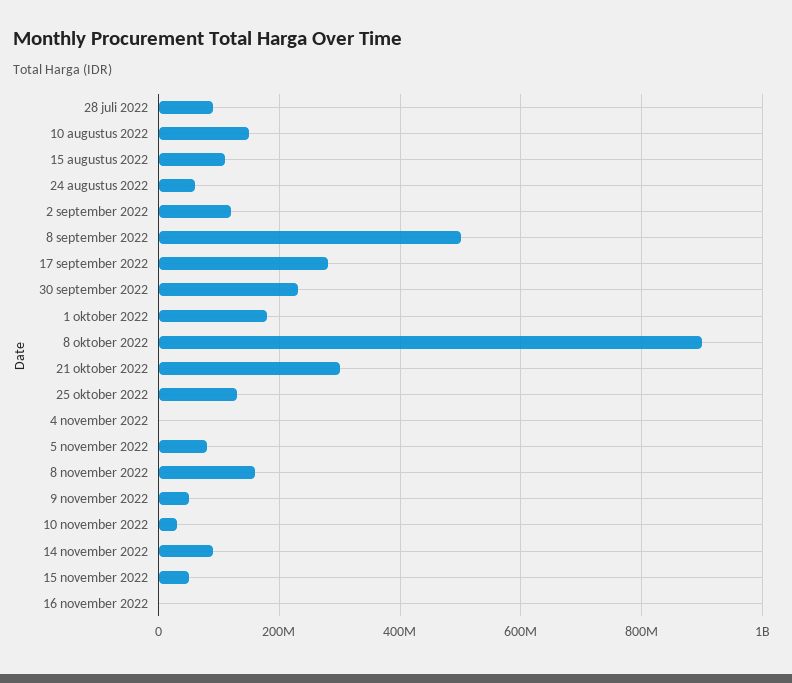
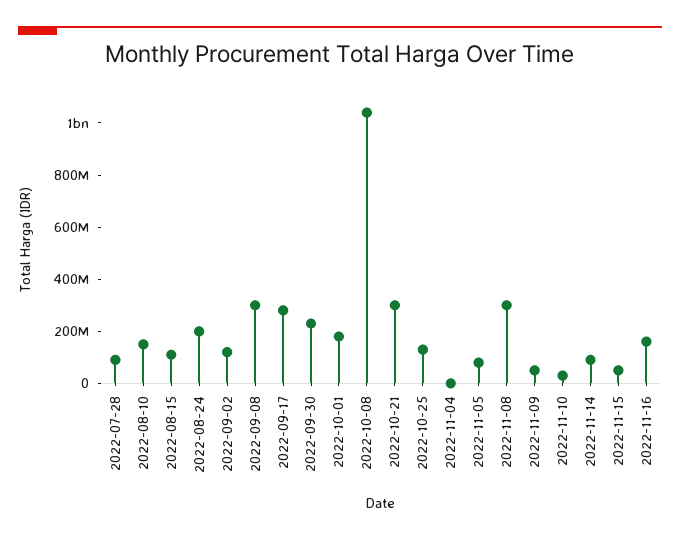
24 augustus 2022: 60000000 -> 200000000
8 september 2022: 500000000 -> 300000000
8 oktober 2022: 900000000 -> 1050000000
8 november 2022: 160000000 -> 300000000
16 november 2022: 0 -> 150000000

